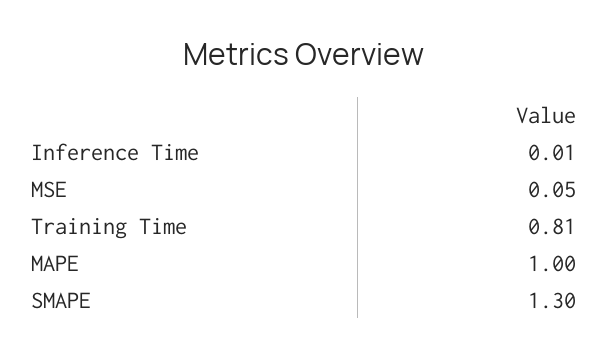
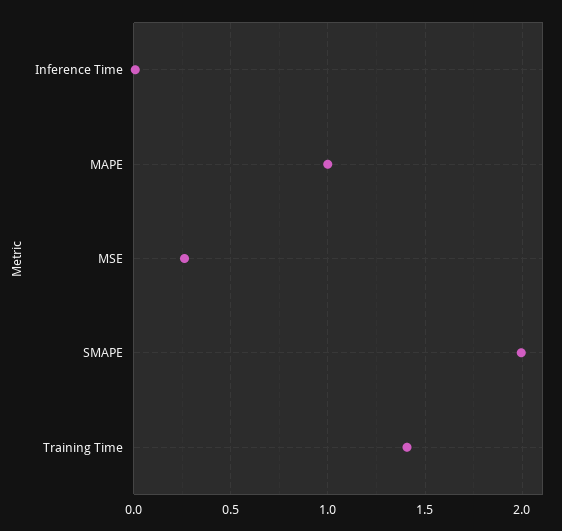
MSE: 0.05 -> 0.25
Training Time: 0.81 -> 1.4
SMAPE: 1.3 -> 2

